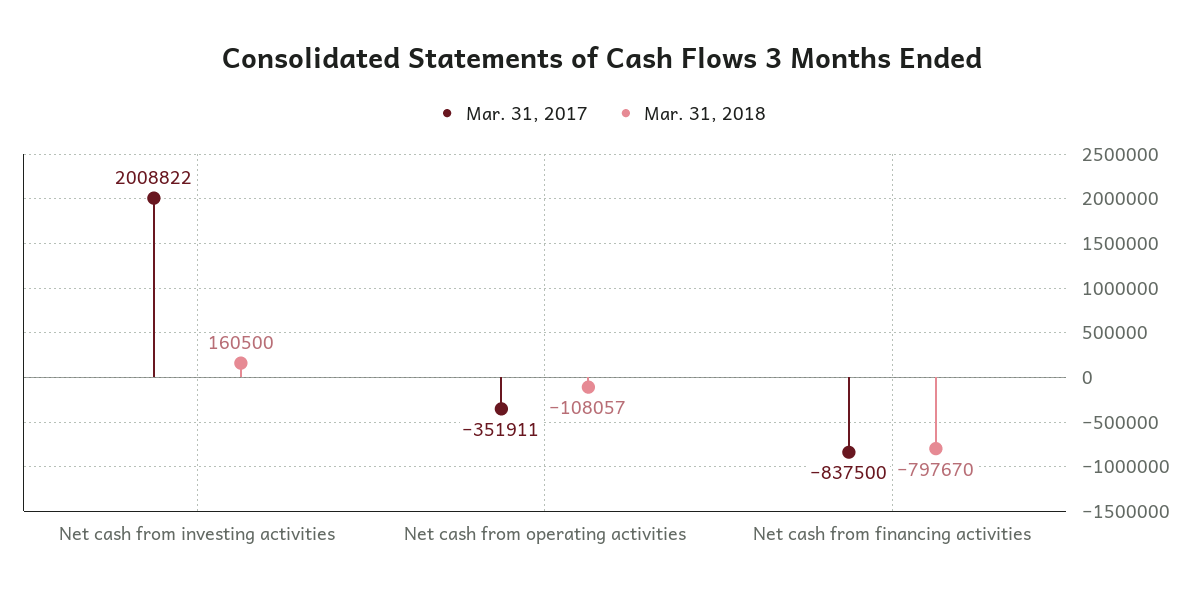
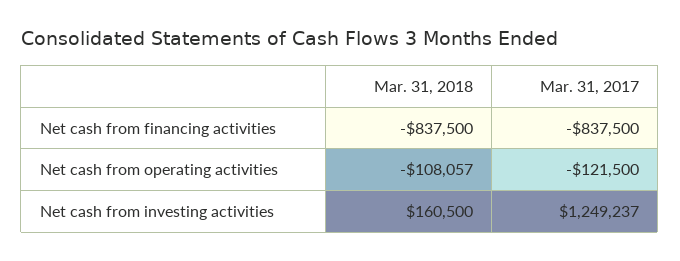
Mar. 31, 2017, Net cash from investing activities: 2008822 -> 1249237
Mar. 31, 2017, Net cash from operating activities: -351911 -> -121500
Mar. 31, 2018, Net cash from financing activities: -797670 -> -837500

